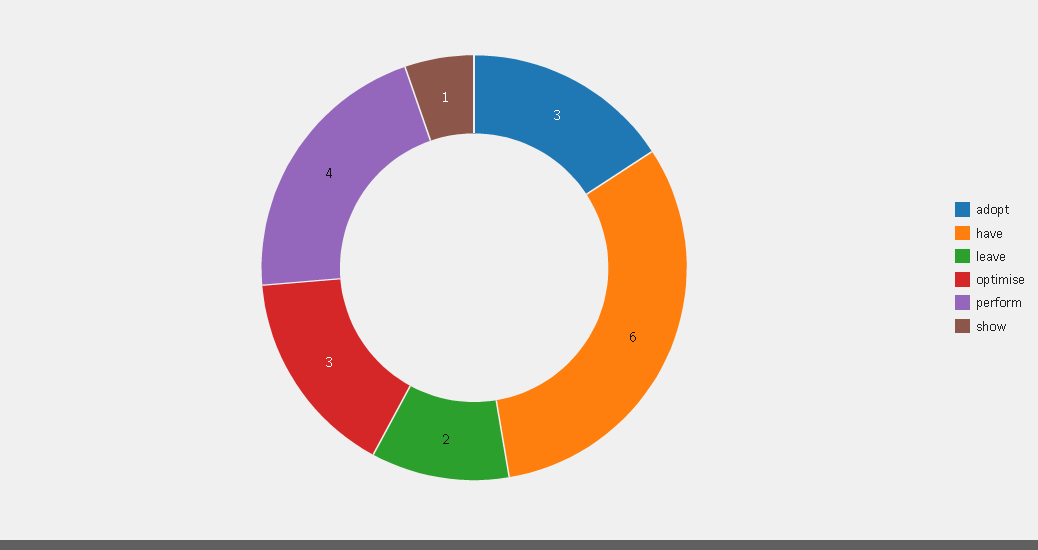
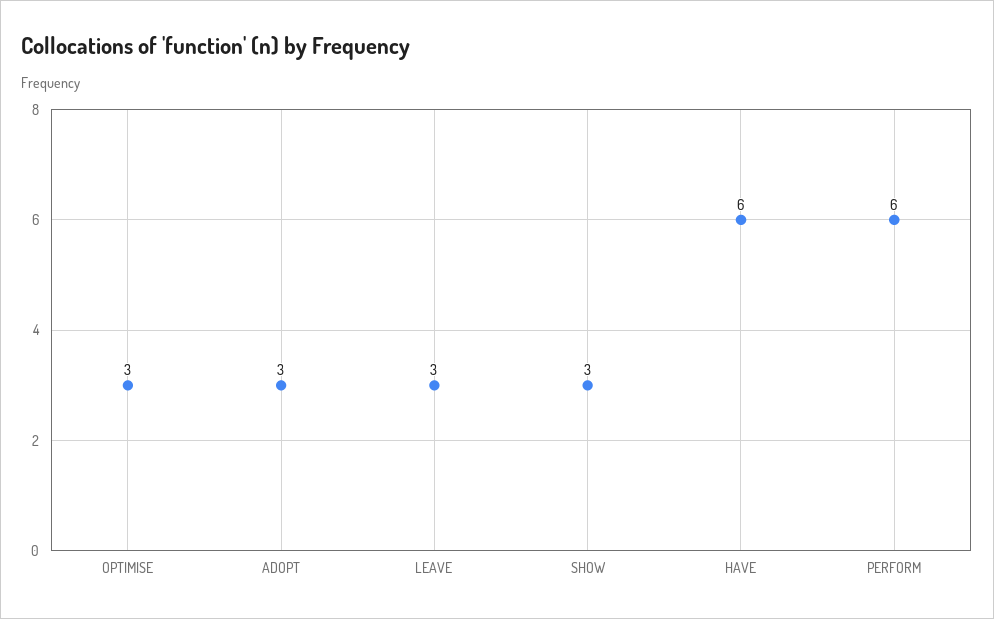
leave: 2 -> 3
perform: 4 -> 6
show: 1 -> 3

